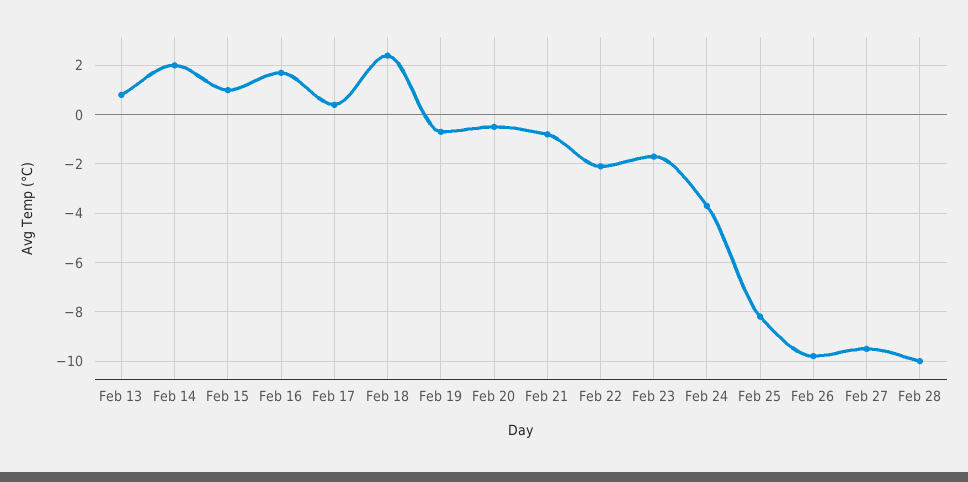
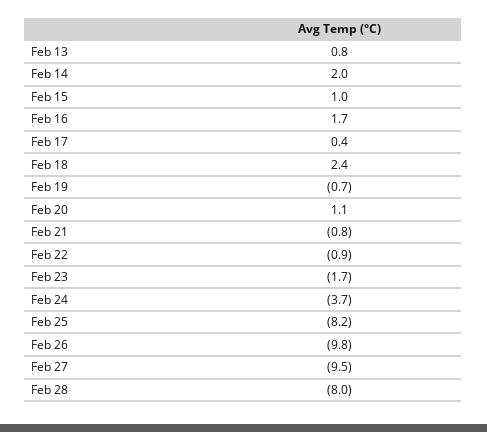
Feb 20: -0.5 -> 1.1
Feb 22: -2 -> -0.9
Feb 28: -10 -> -8

